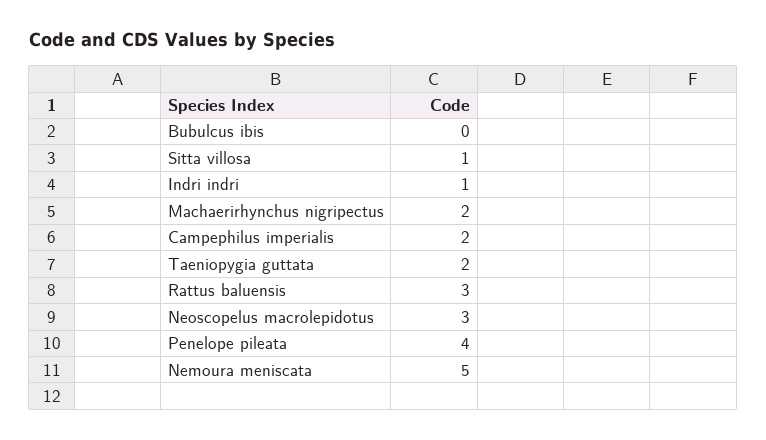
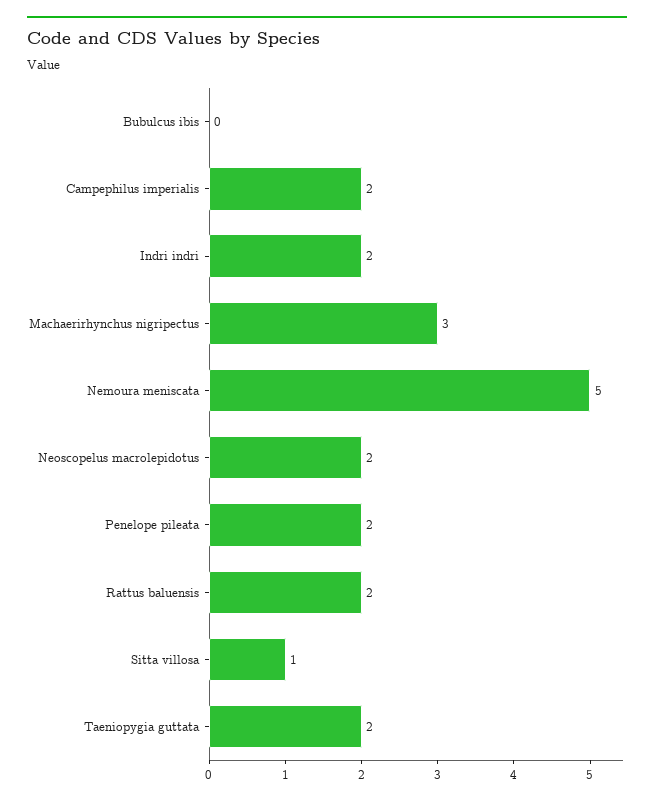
Indri indri: 1 -> 2
Machaerirhynchus nigripectus: 2 -> 3
Rattus baluensis: 3 -> 2
Neoscopelus macrolepidotus: 3 -> 2
Penelope pileata: 4 -> 2

